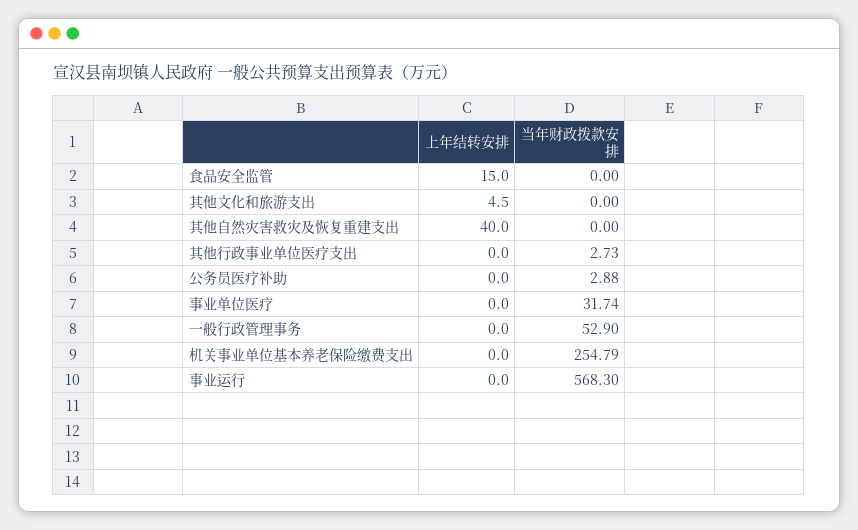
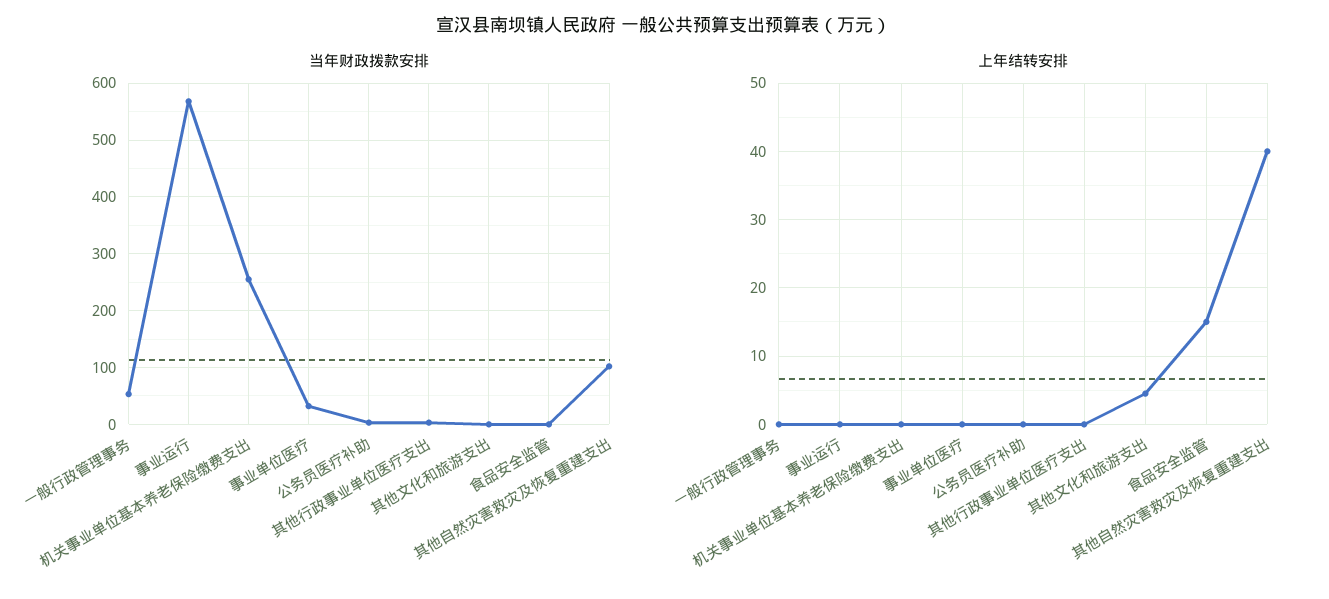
当年财政拨款安排, 其他自然灾害救灾及恢复重建支出: 0 -> 100

